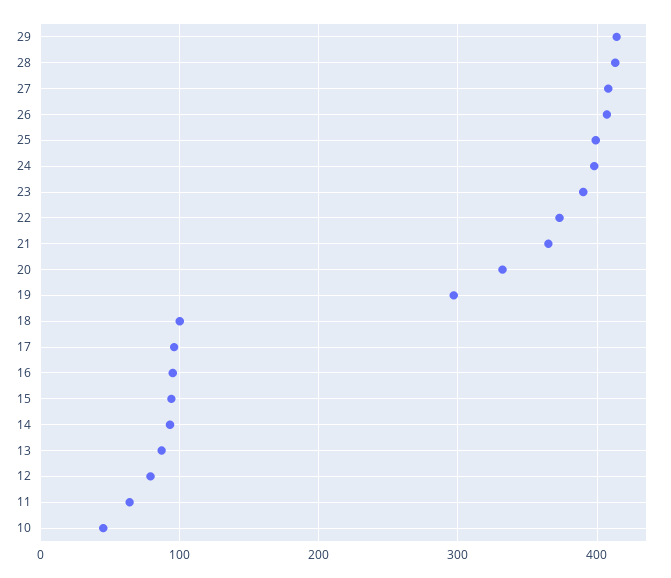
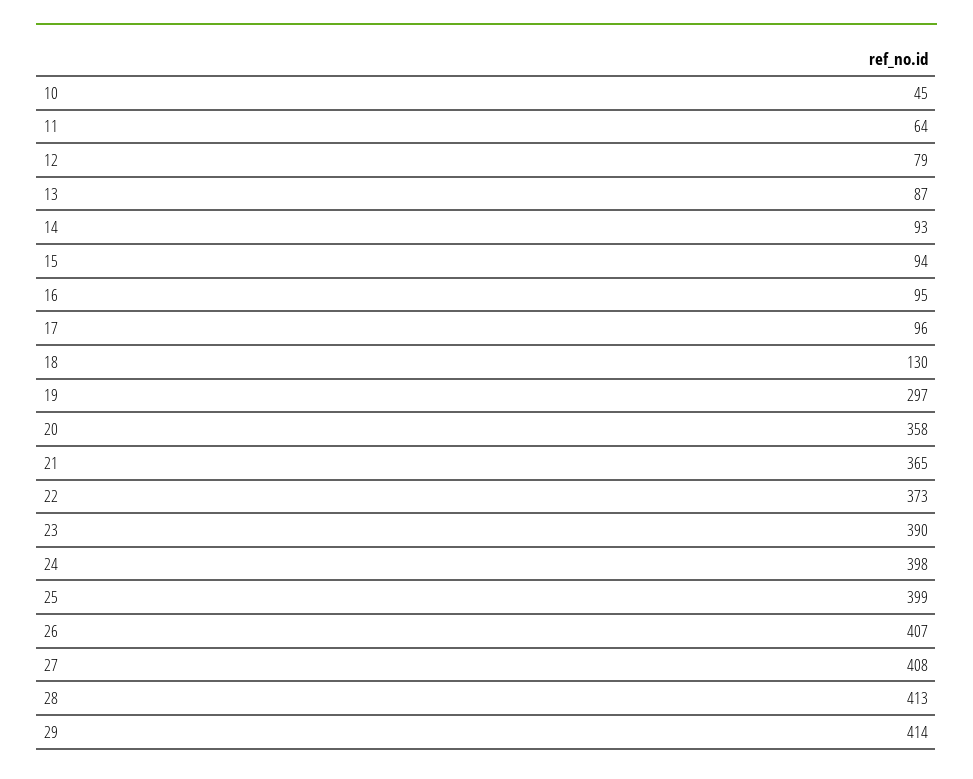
20: 330 -> 358
18: 100 -> 130

